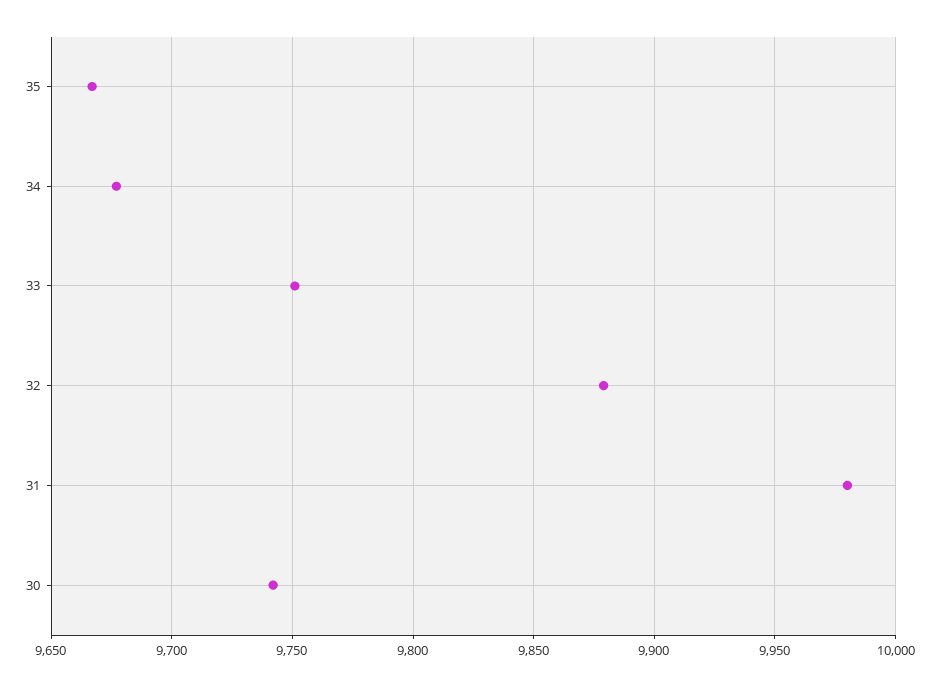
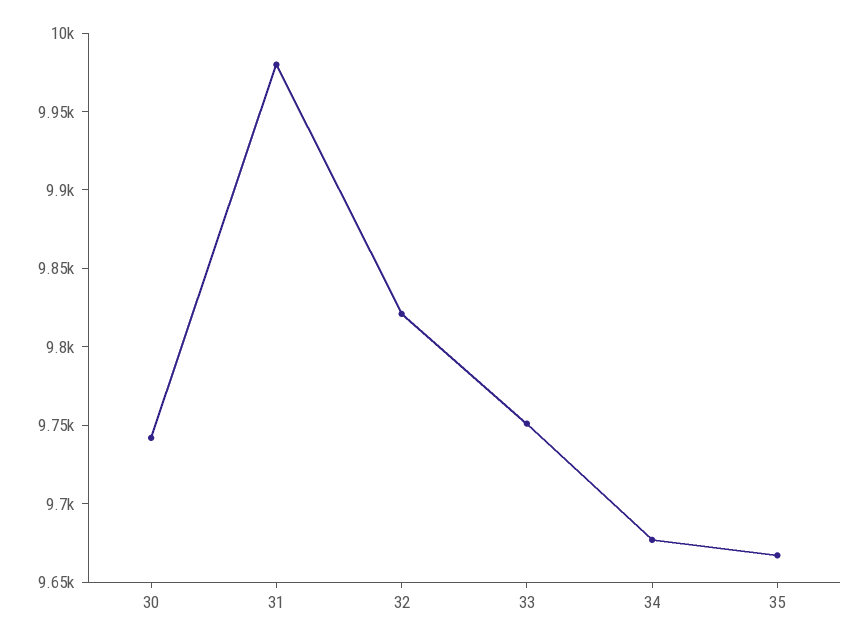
32: 9880 -> 9820

